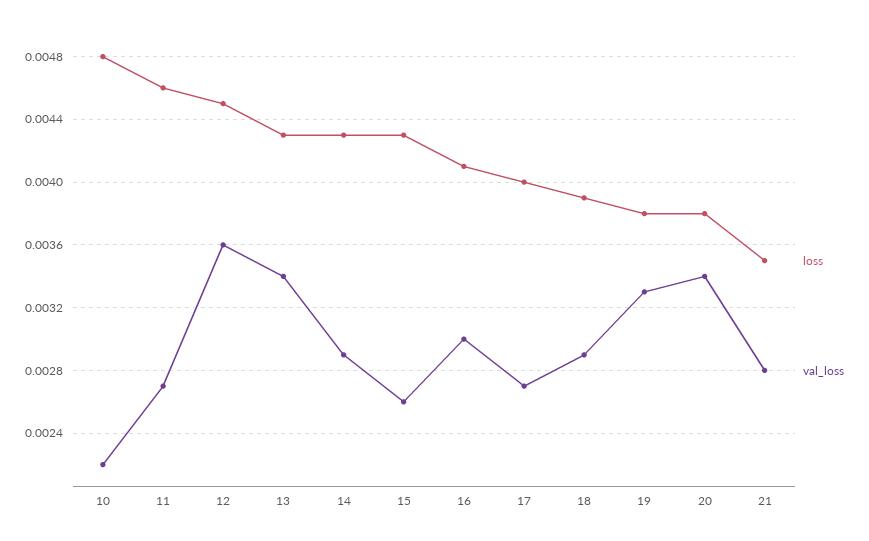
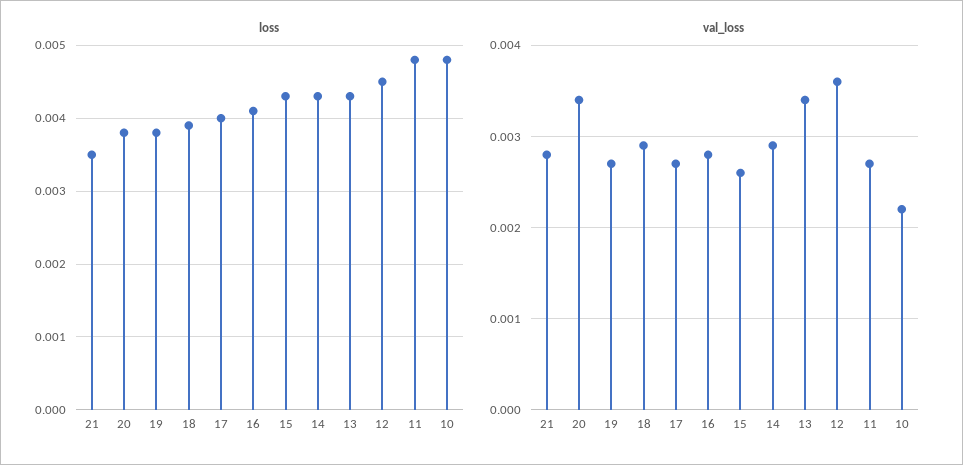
loss, 11: 0.0046 -> 0.0048
val_loss, 16: 0.003 -> 0.0028
val_loss, 19: 0.0033 -> 0.0027

